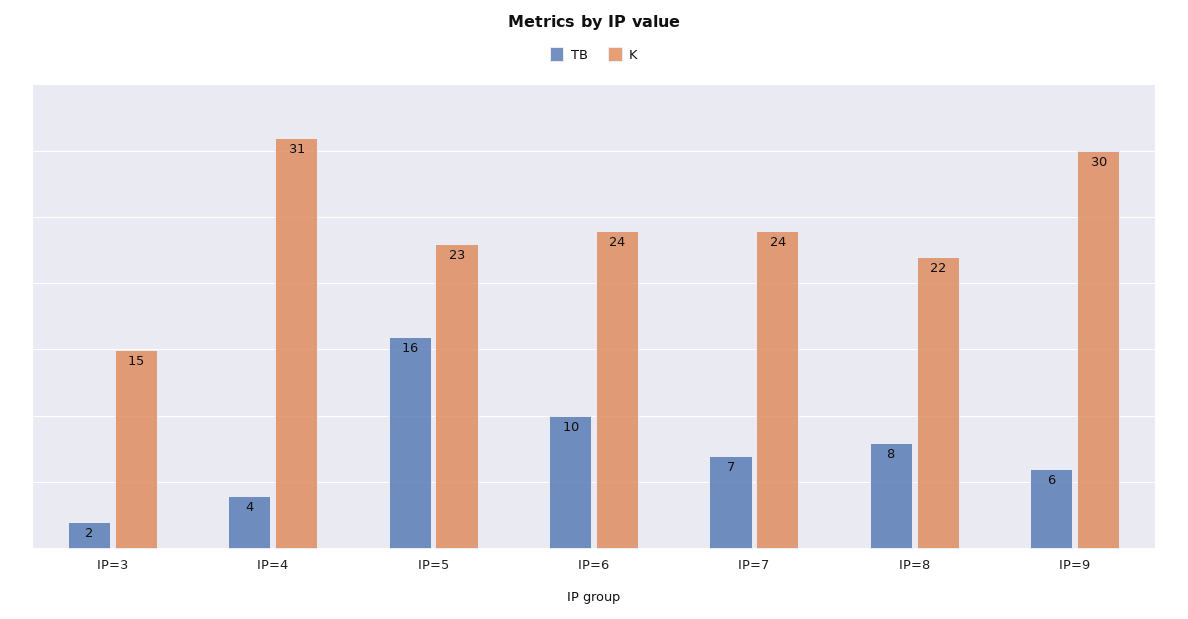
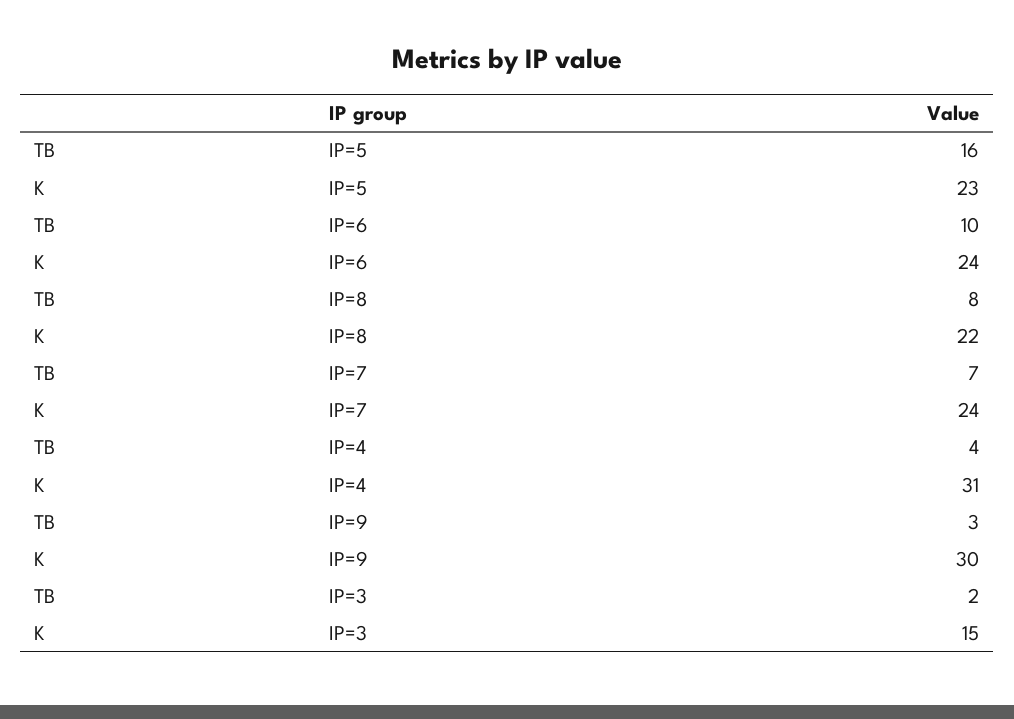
TB, IP=9: 6 -> 3

